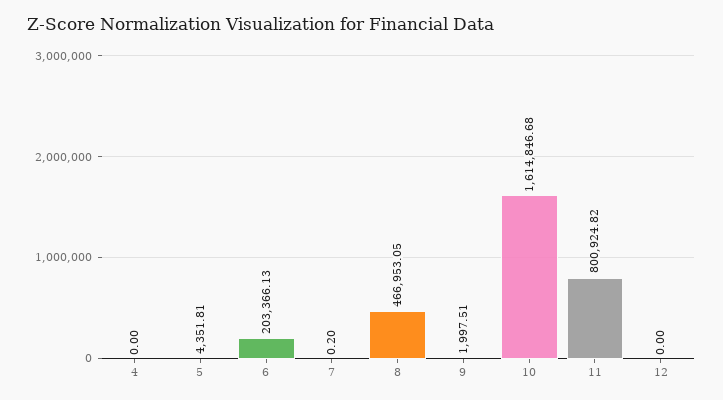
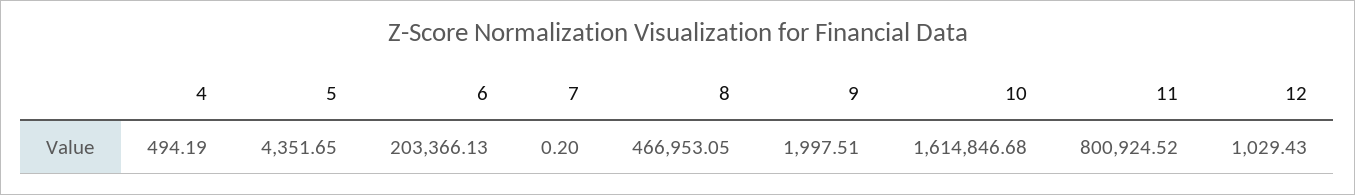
4: 0 -> 494.19
5: 4351.81 -> 4351.65
11: 800924.82 -> 800924.52
12: 0 -> 1029.43

